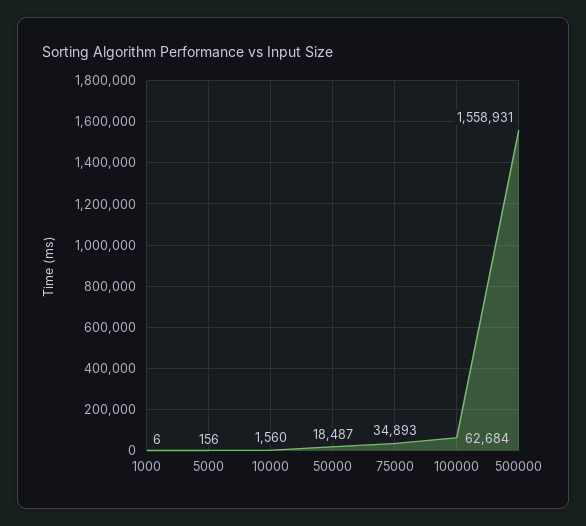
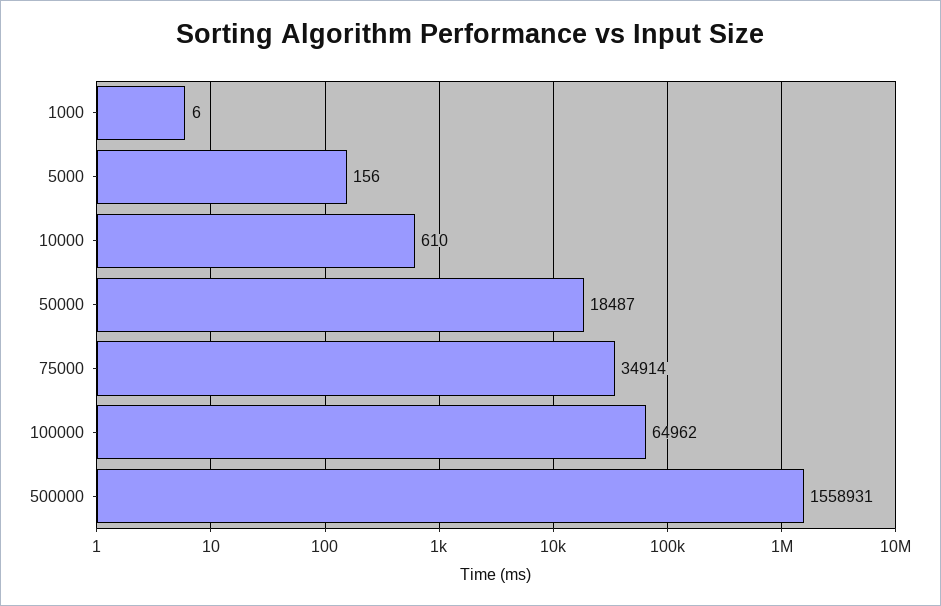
10000: 1560 -> 610
75000: 34893 -> 34914
100000: 62684 -> 64962

